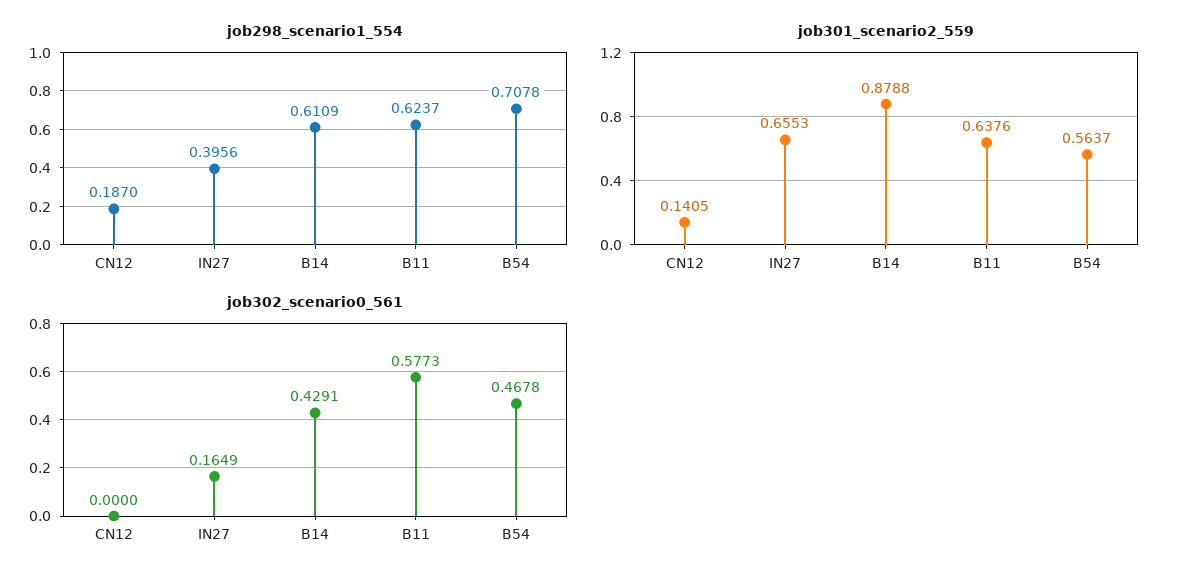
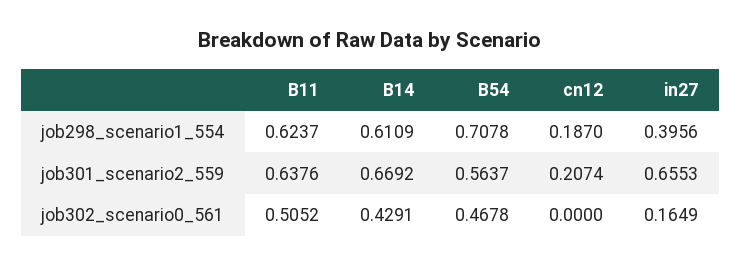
job301_scenario2_559, CN12: 0.1405 -> 0.2074
job301_scenario2_559, B14: 0.8788 -> 0.6692
job302_scenario0_561, B11: 0.5773 -> 0.5052

